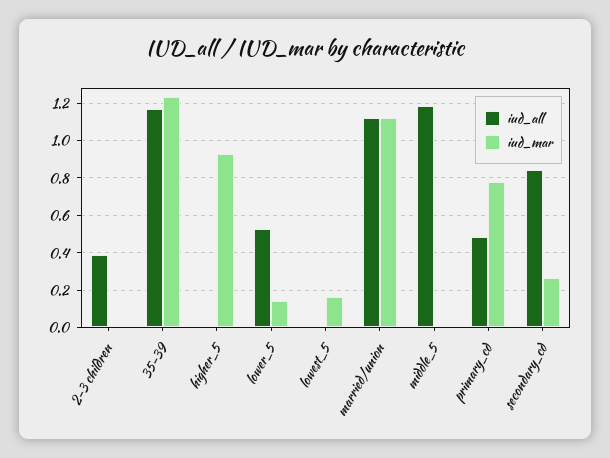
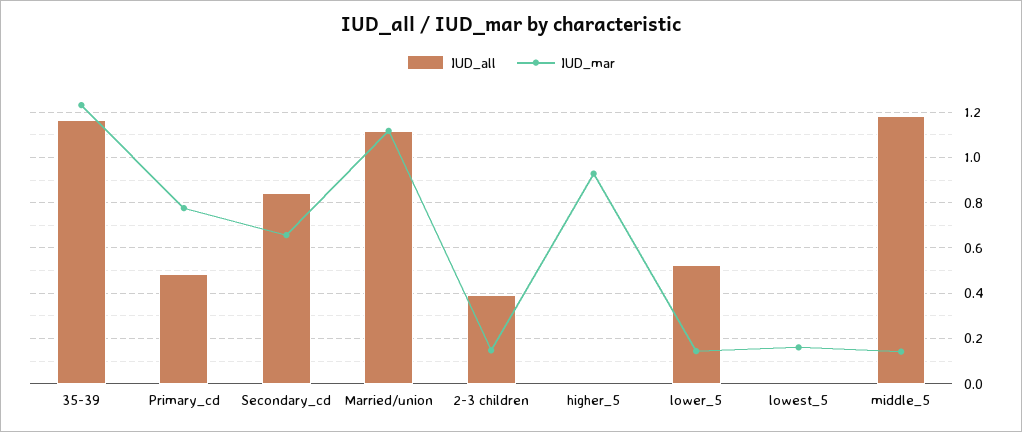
iud_mar, 2-3 children: 0 -> 0.15
iud_mar, middle_5: 0 -> 0.15
iud_mar, secondary_cd: 0.25 -> 0.65

